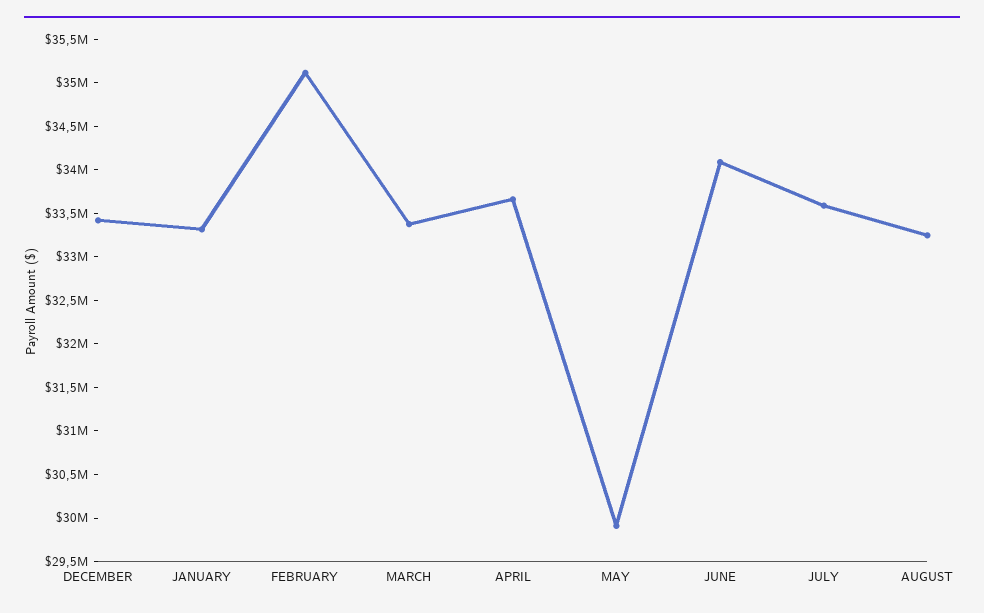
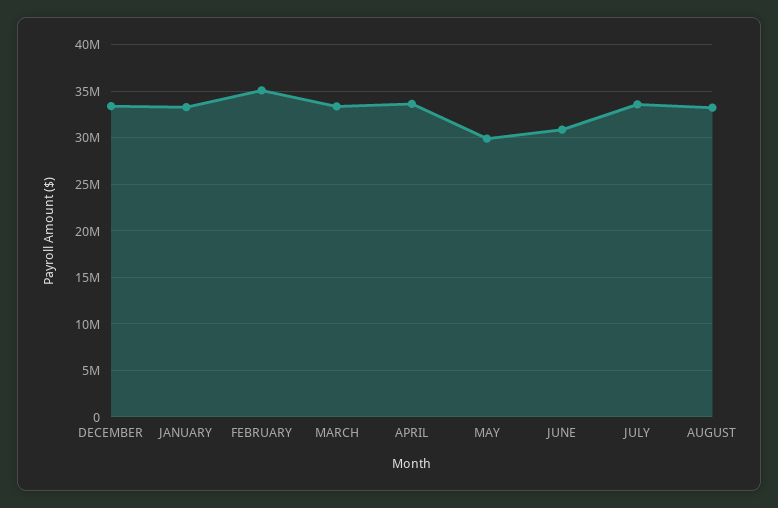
JUNE: 34100000 -> 31000000

